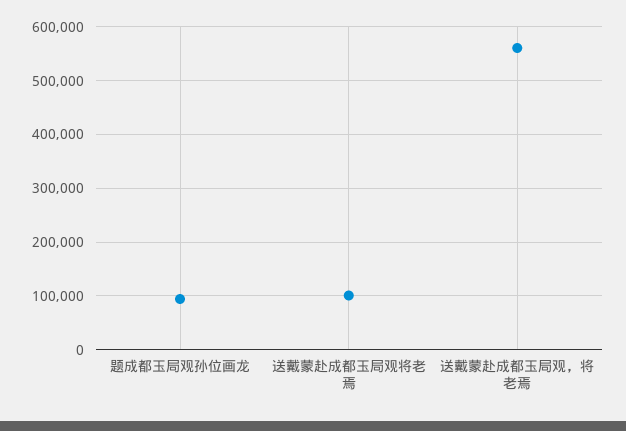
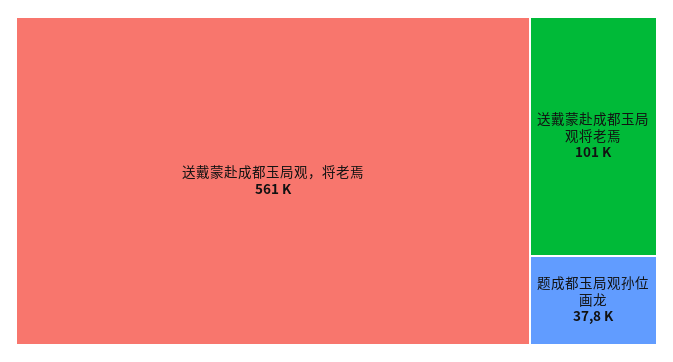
题成都玉局观孙位画龙: 100000 -> 37800

